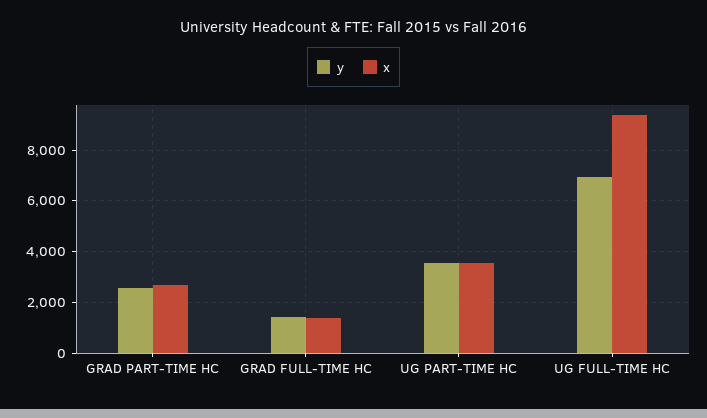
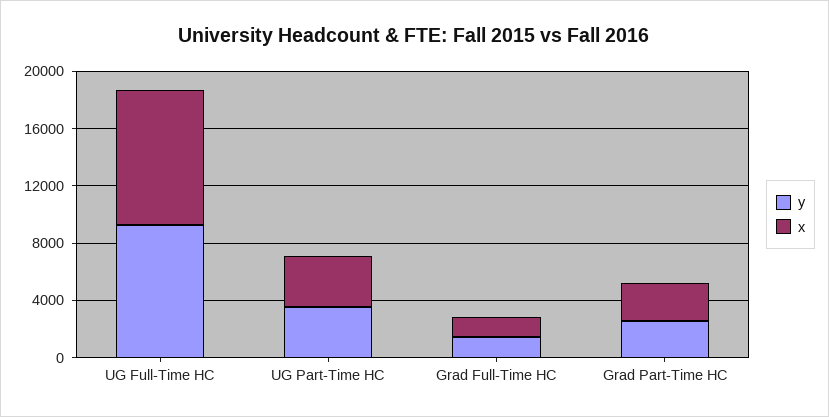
y, UG FULL-TIME HC: 7000 -> 9000

